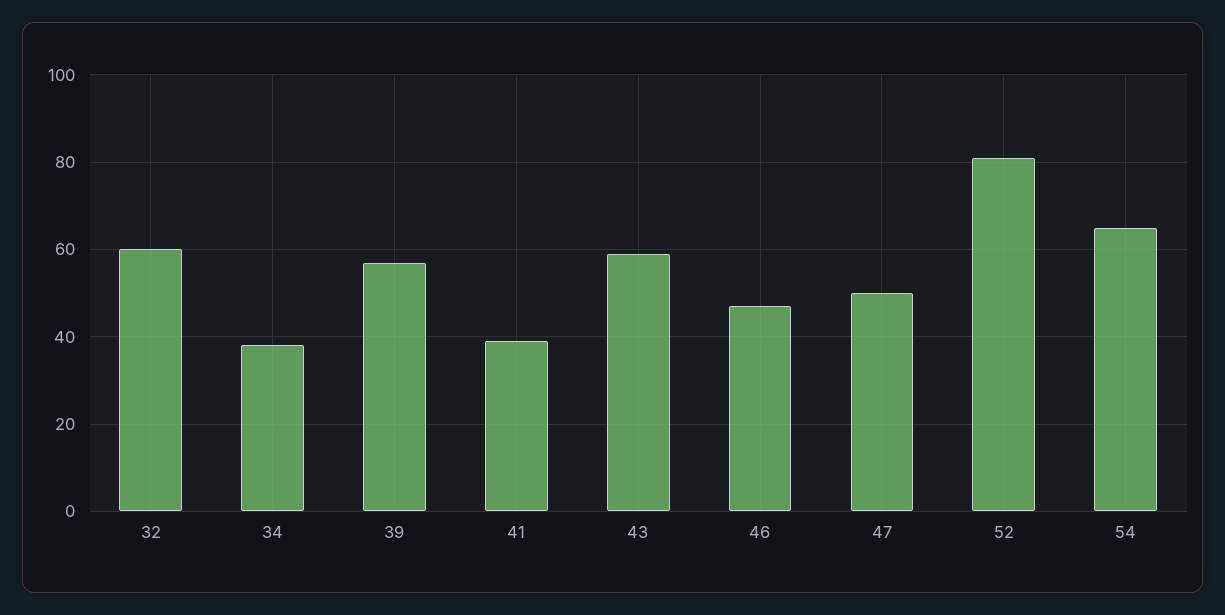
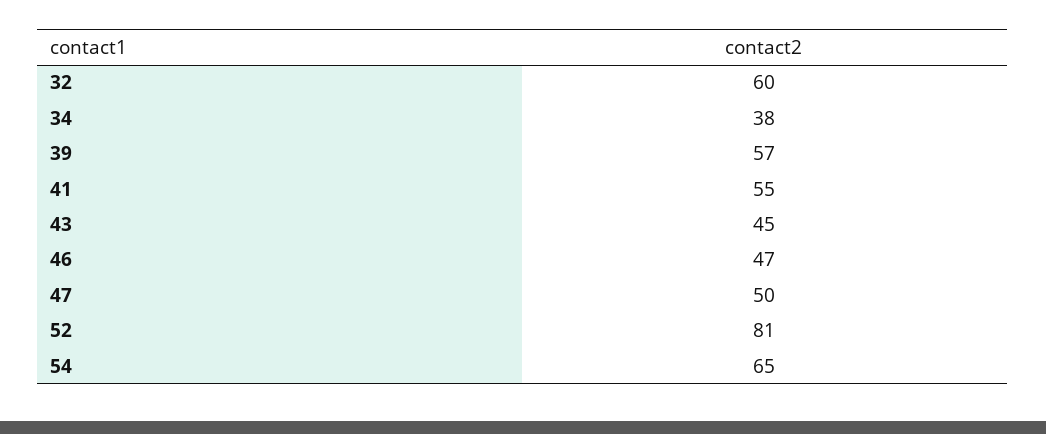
41: 40 -> 55
43: 60 -> 45

